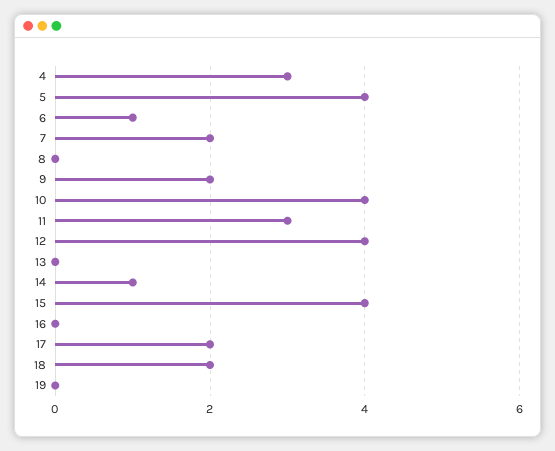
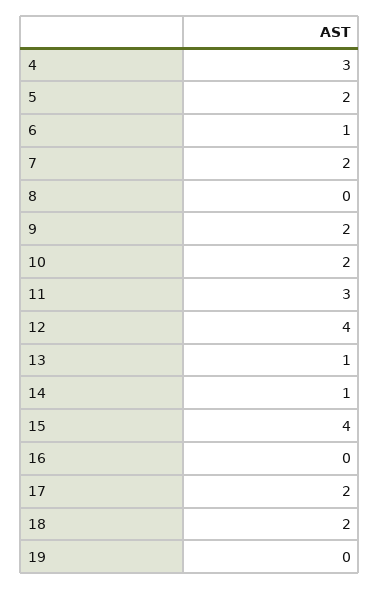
5: 4 -> 2
10: 4 -> 2
13: 0 -> 1

